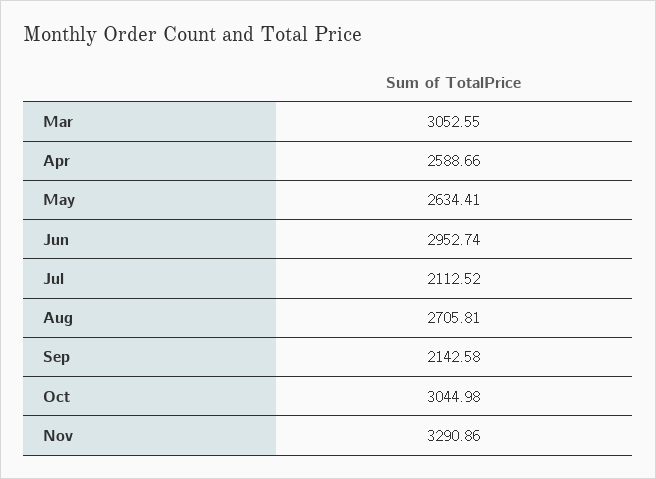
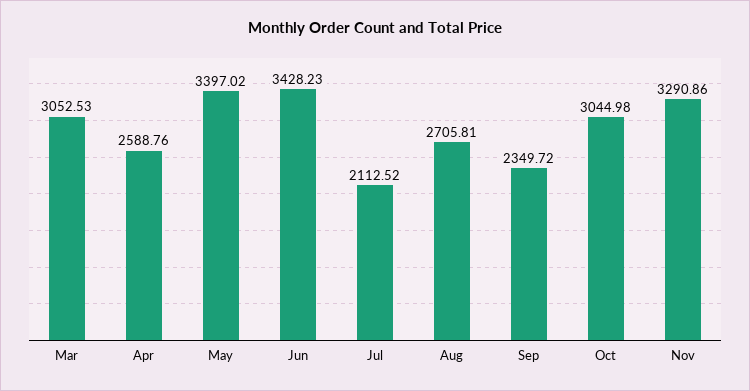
Mar: 3052.55 -> 3052.53
Apr: 2588.66 -> 2588.76
May: 2634.41 -> 3397.02
Jun: 2952.74 -> 3428.23
Sep: 2142.58 -> 2349.72

